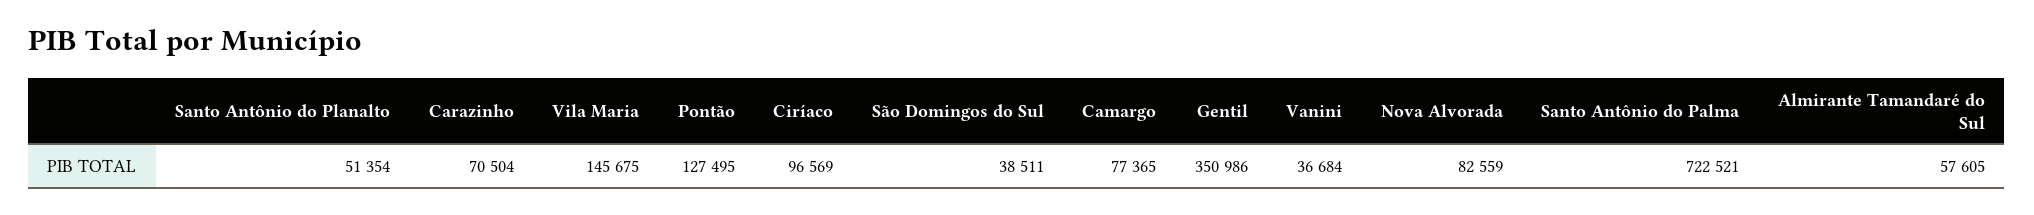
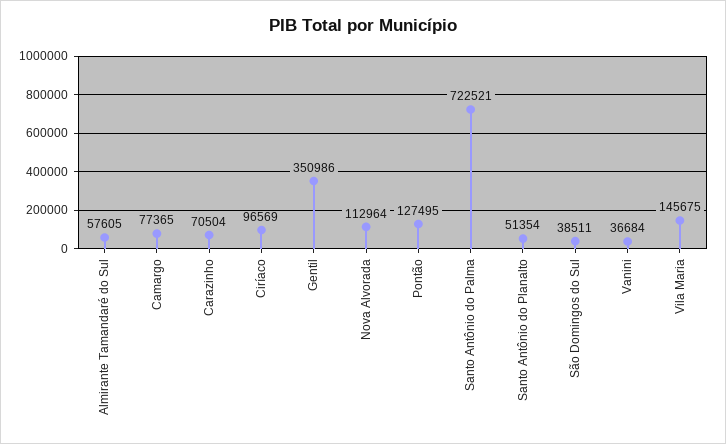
Nova Alvorada: 82559 -> 112964

